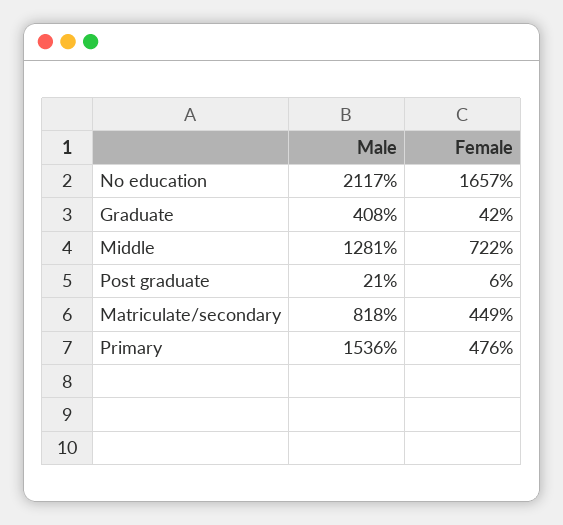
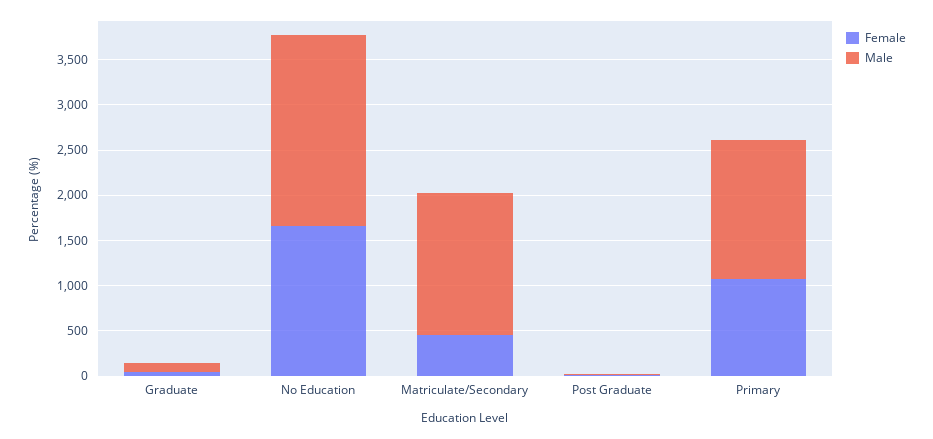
Male, Graduate: 408 -> 100
Male, Middle: 1281 -> none
Female, Middle: 722 -> none
Male, Matriculate/secondary: 818 -> 1600
Female, Primary: 476 -> 1100

